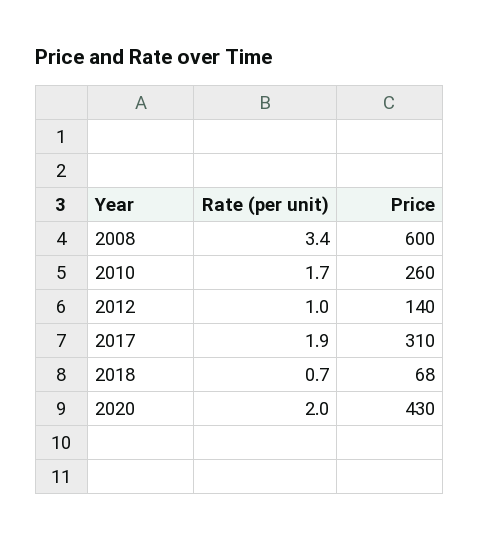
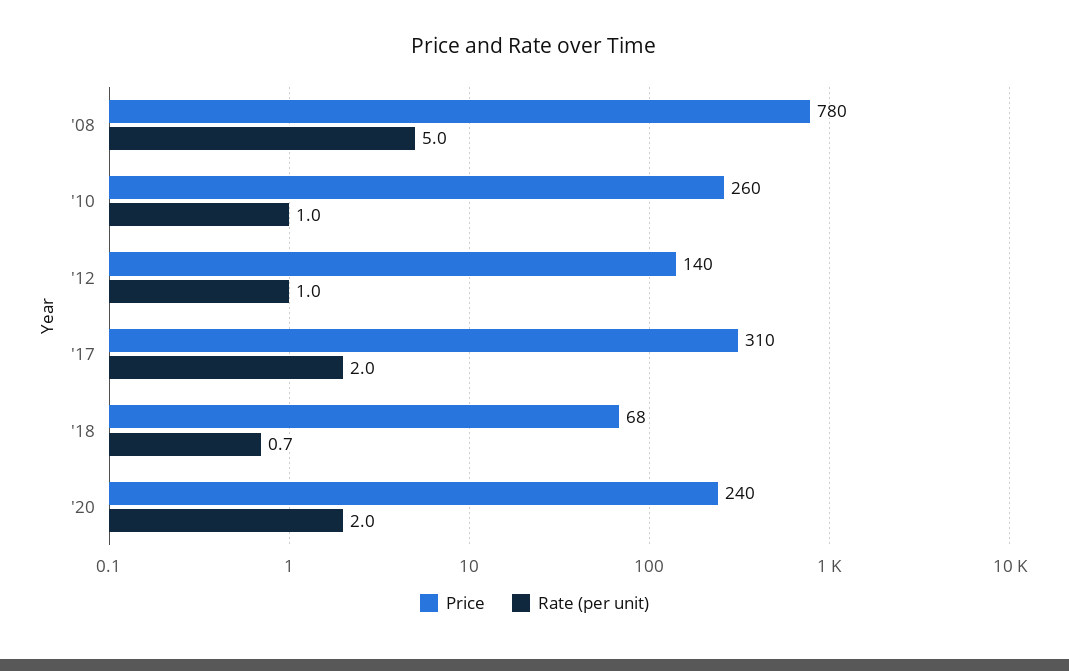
Rate (per unit), 2008: 3.4 -> 5
Price, 2008: 600 -> 780
Rate (per unit), 2010: 1.7 -> 1
Rate (per unit), 2017: 1.9 -> 2
Price, 2020: 430 -> 240

